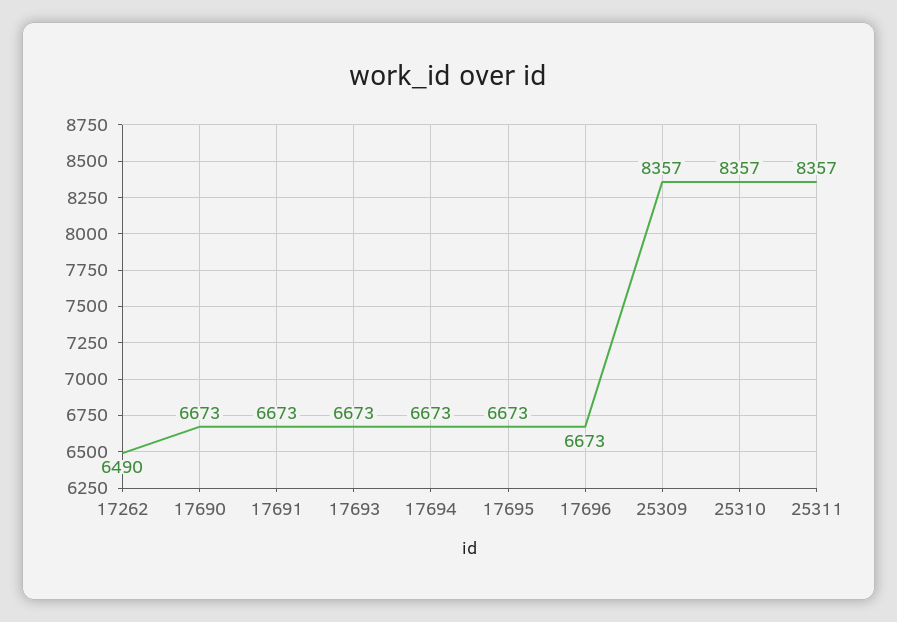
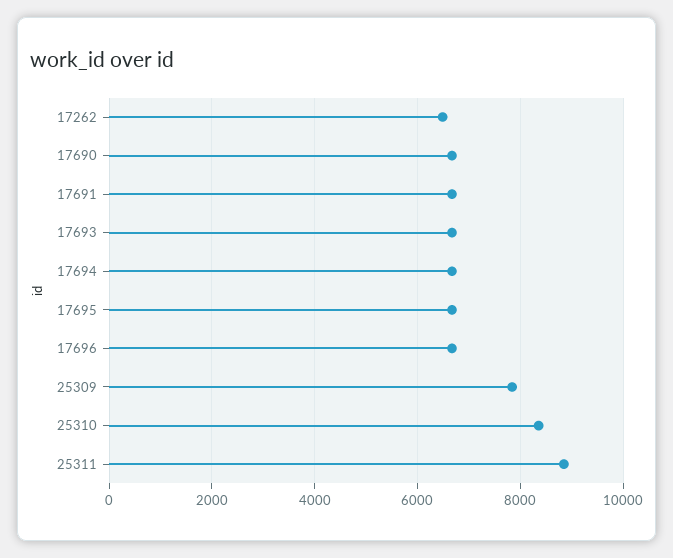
25309: 8357 -> 7800
25311: 8357 -> 8800

